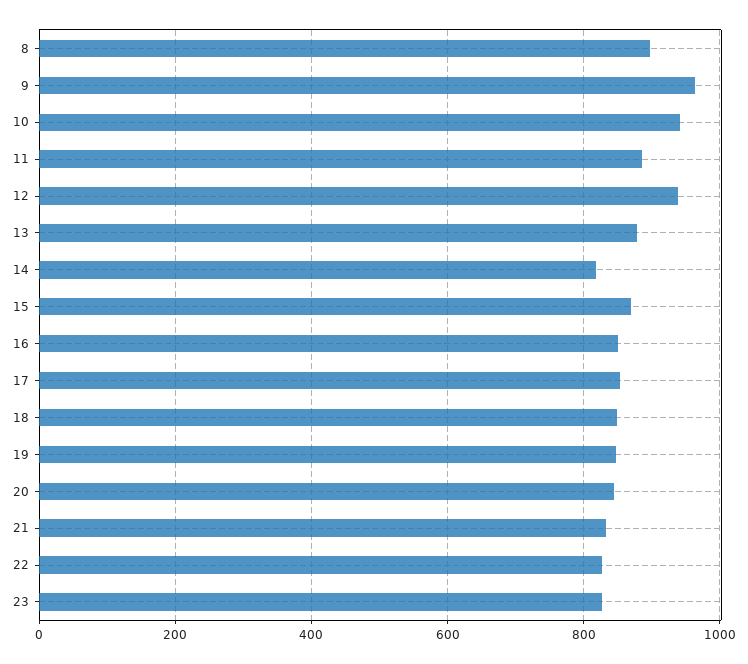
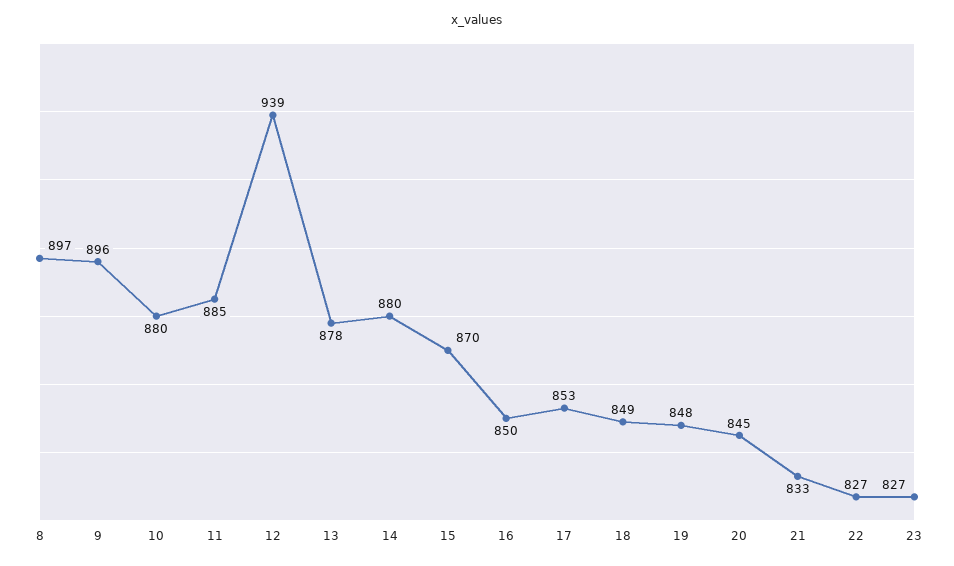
9: 960 -> 896
10: 940 -> 880
14: 820 -> 880

